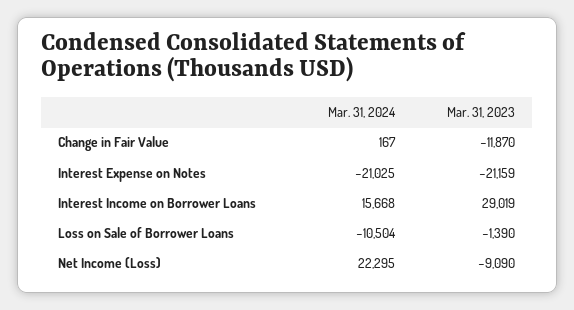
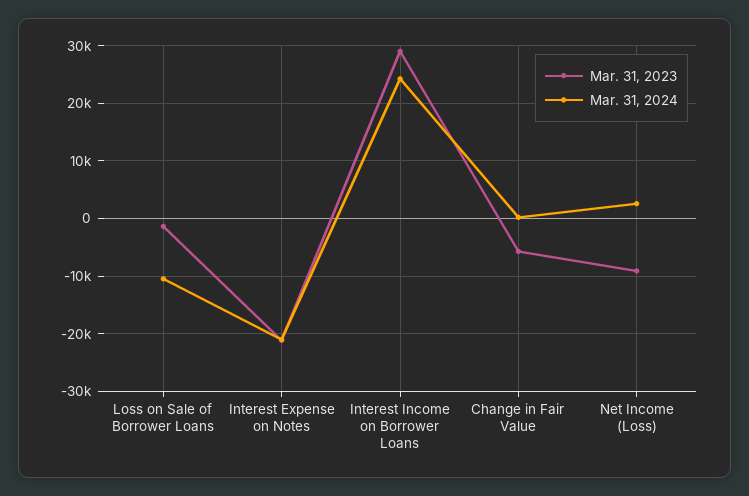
Mar. 31, 2023, Change in Fair Value: -11870 -> -6000
Mar. 31, 2024, Interest Income on Borrower Loans: 15668 -> 24000
Mar. 31, 2024, Net Income (Loss): 22295 -> 2000

